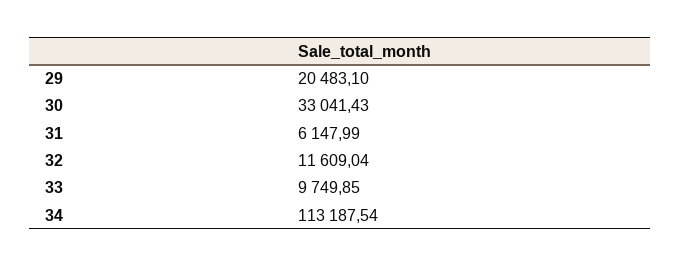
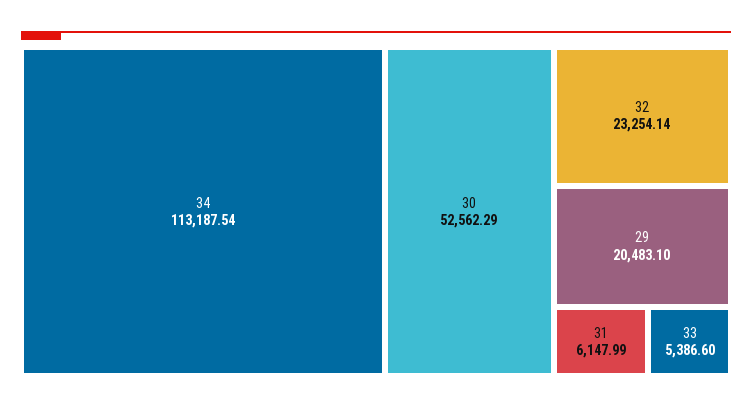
30: 33041.43 -> 52562.29
32: 11609.04 -> 23254.14
33: 9749.85 -> 5386.6

